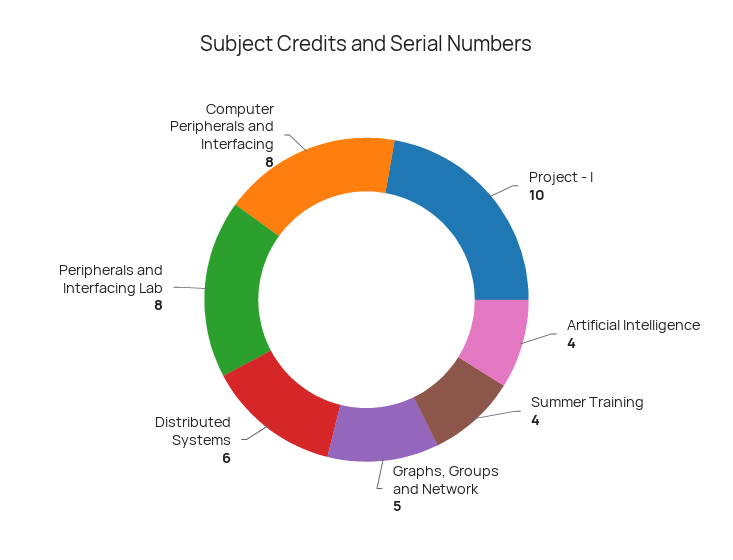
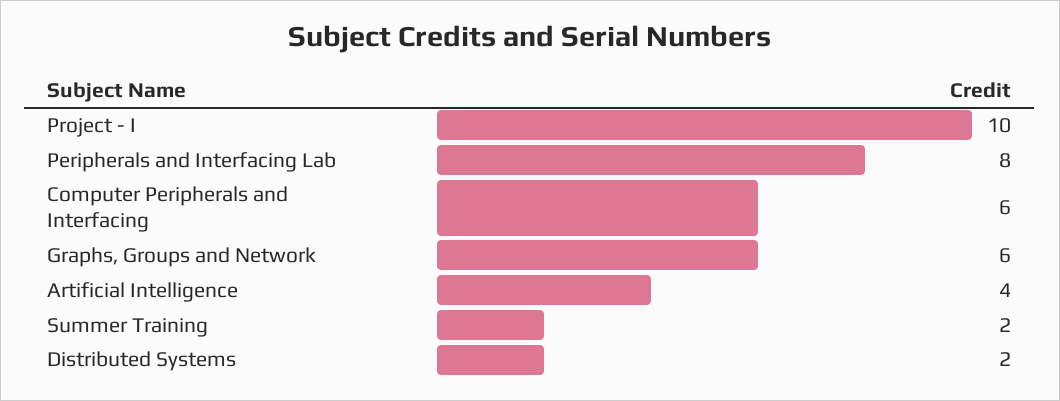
Summer Training: 4 -> 2
Graphs, Groups and Network: 5 -> 6
Distributed Systems: 6 -> 2
Computer Peripherals and Interfacing: 8 -> 6

